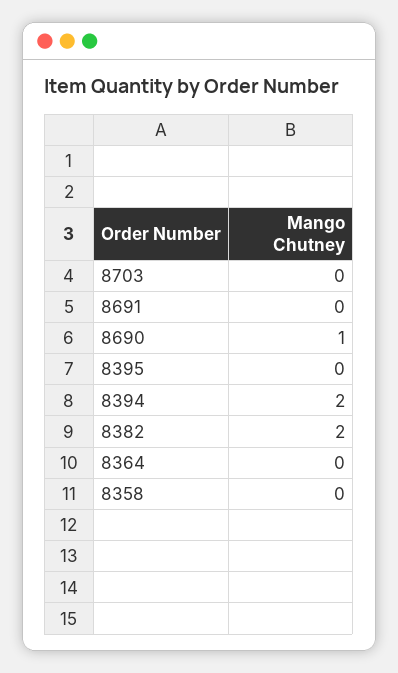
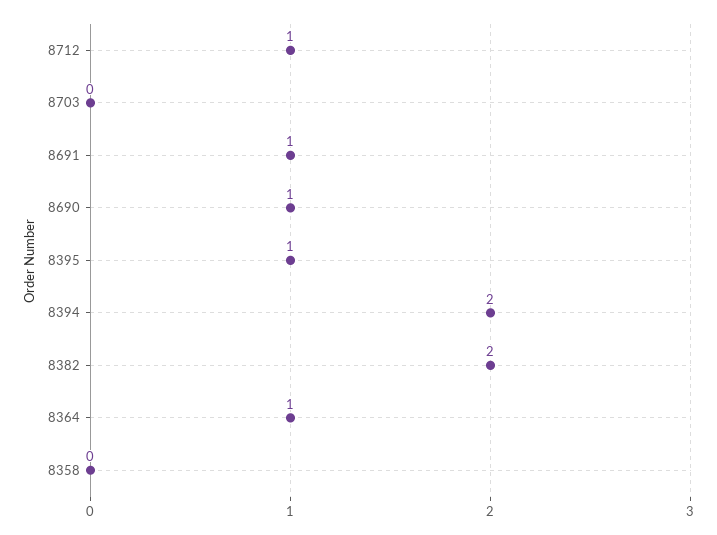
8691: 0 -> 1
8395: 0 -> 1
8364: 0 -> 1
8712: none -> 1

